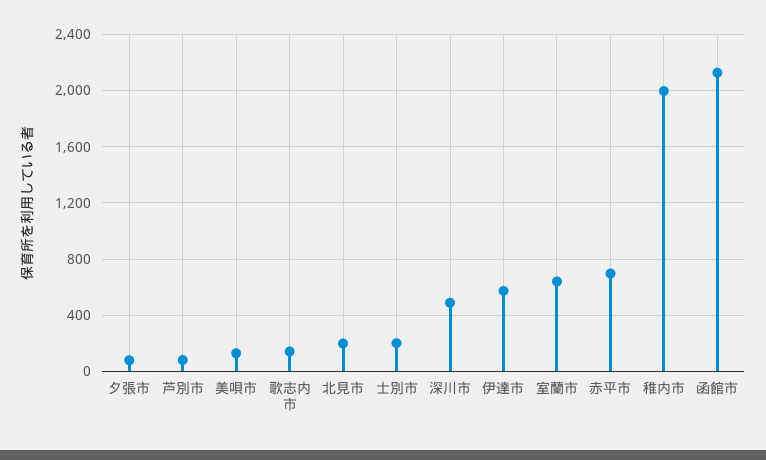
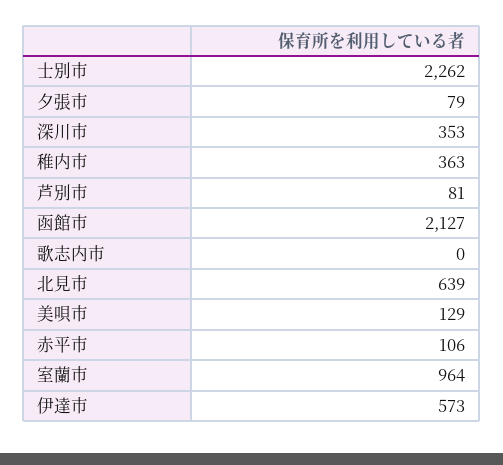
歌志内市: 150 -> 0
北見市: 200 -> 639
士別市: 200 -> 2262
深川市: 500 -> 353
室蘭市: 650 -> 964
赤平市: 700 -> 106
稚内市: 2000 -> 363

